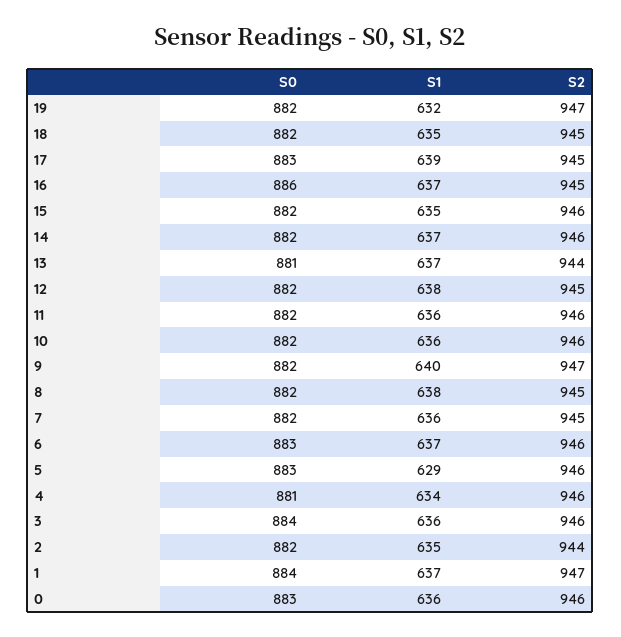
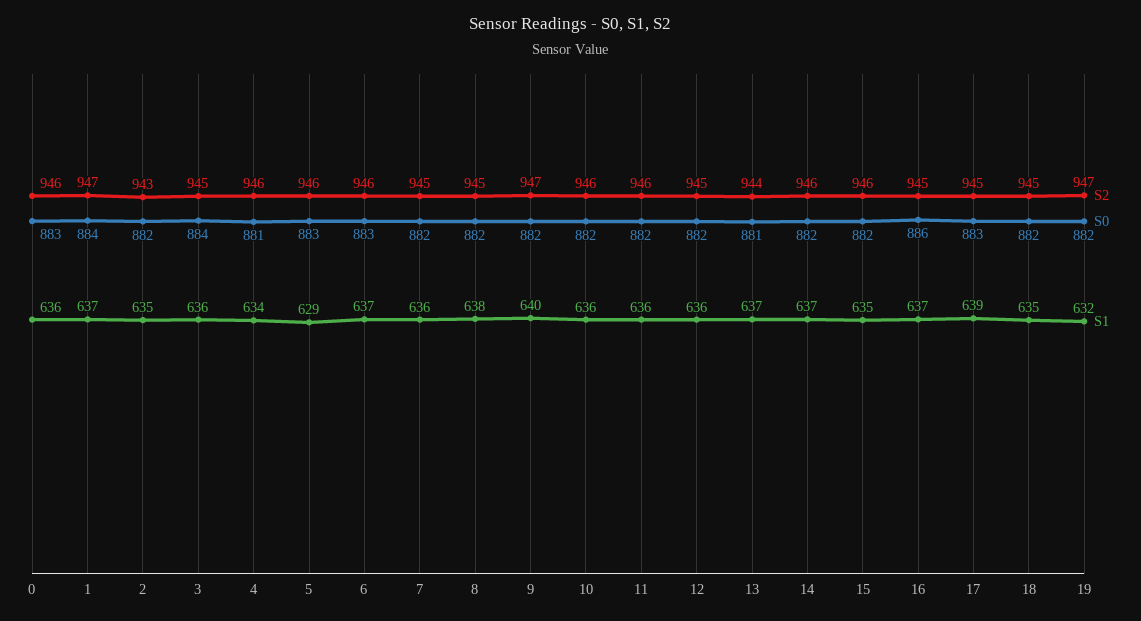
S1, 12: 638 -> 636
S2, 3: 946 -> 945
S2, 2: 944 -> 943

